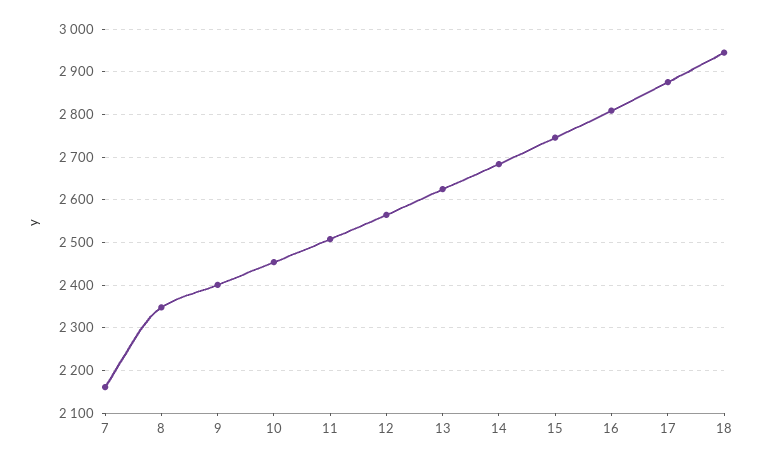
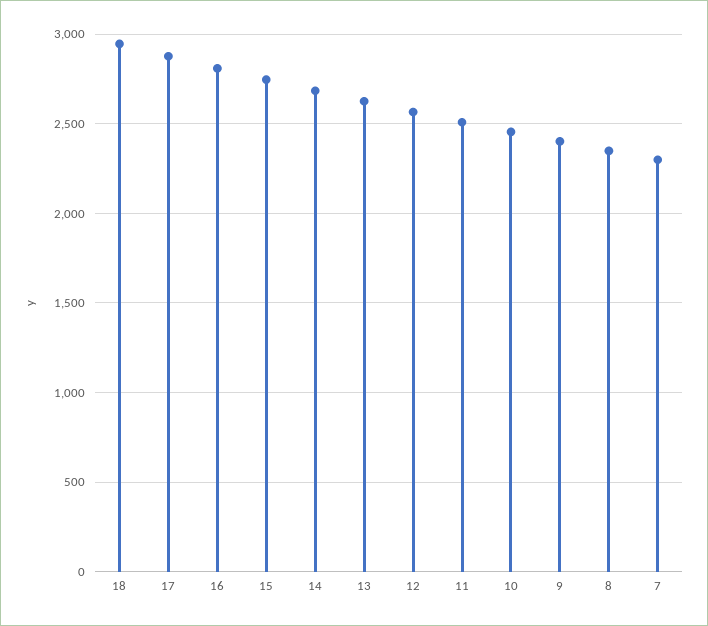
7: 2160 -> 2300

